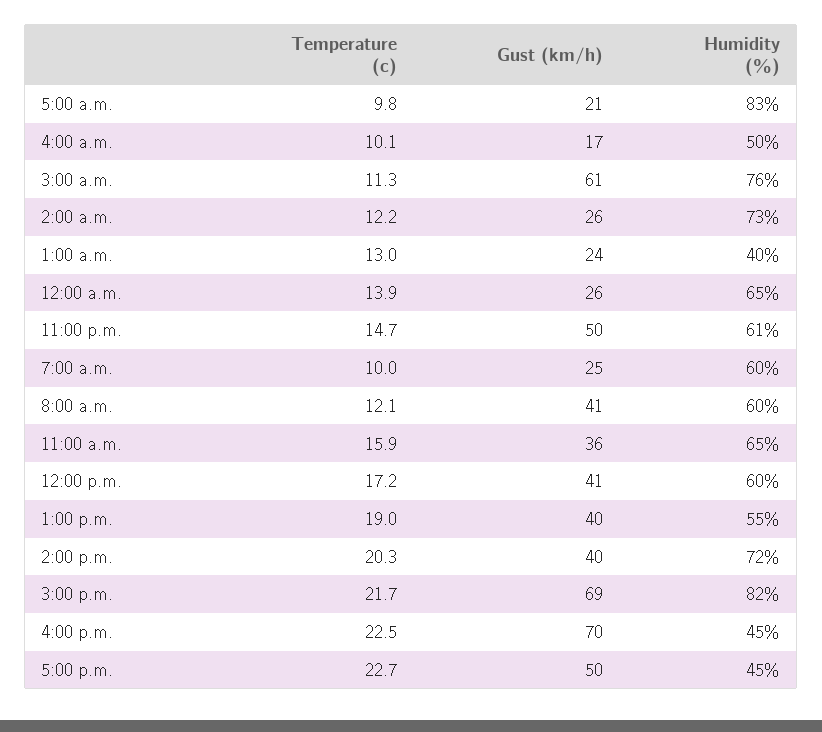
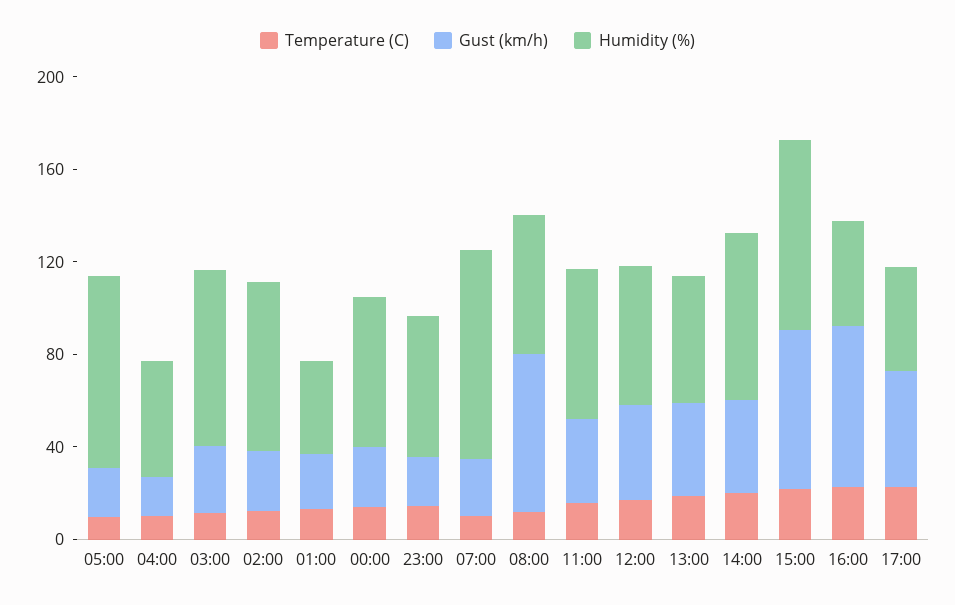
Gust (km/h), 3:00 a.m.: 61 -> 30
Gust (km/h), 11:00 p.m.: 50 -> 20
Humidity (%), 7:00 a.m.: 60 -> 90
Gust (km/h), 8:00 a.m.: 41 -> 70

